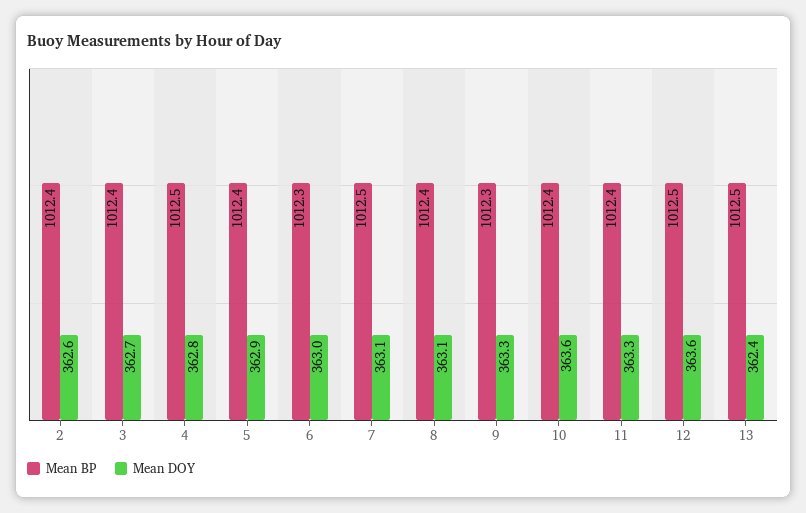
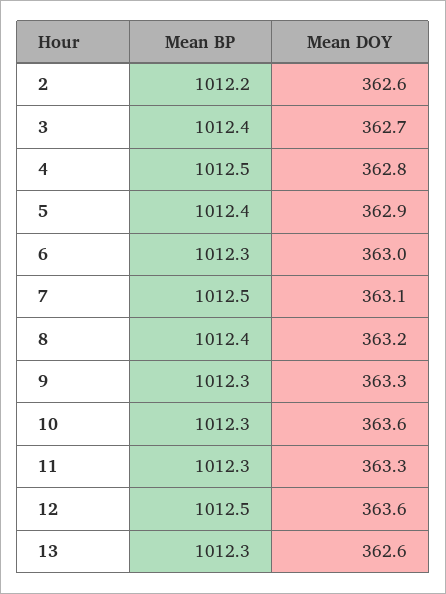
Mean BP, 2: 1012.4 -> 1012.2
Mean DOY, 8: 363.1 -> 363.2
Mean BP, 10: 1012.4 -> 1012.3
Mean BP, 11: 1012.4 -> 1012.3
Mean BP, 13: 1012.5 -> 1012.3
Mean DOY, 13: 362.4 -> 362.6

